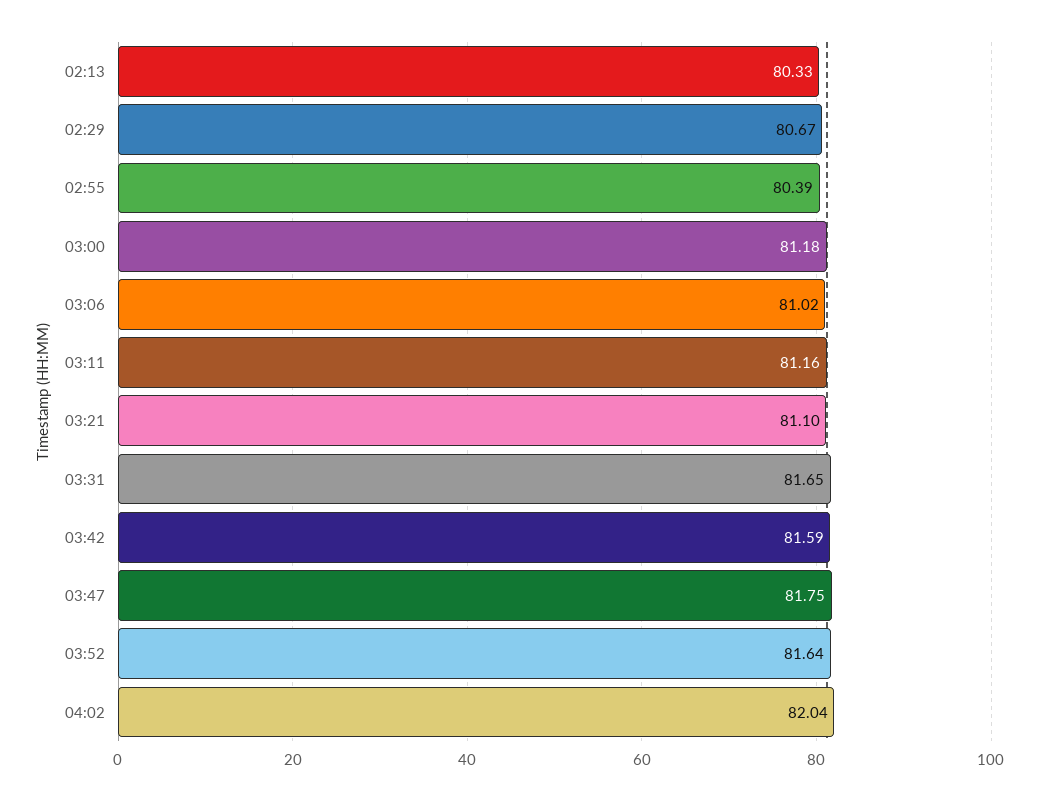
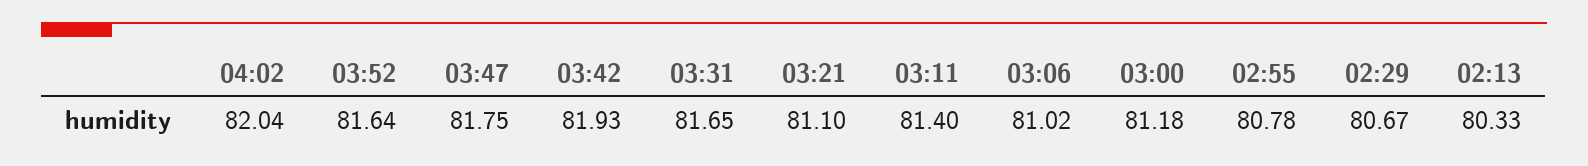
02:55: 80.39 -> 80.78
03:11: 81.16 -> 81.4
03:42: 81.59 -> 81.93

